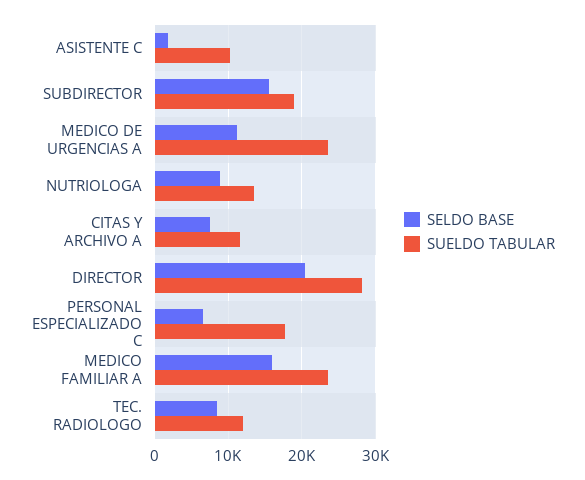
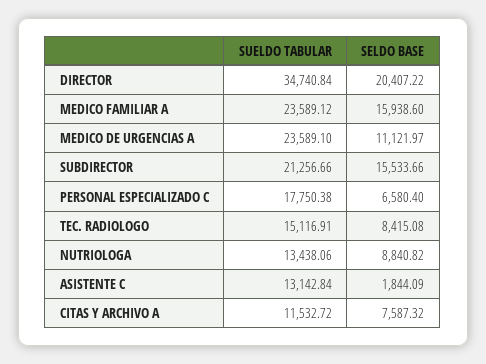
SUELDO TABULAR, ASISTENTE C: 10000 -> 13142.84
SUELDO TABULAR, SUBDIRECTOR: 19000 -> 21256.66
SUELDO TABULAR, DIRECTOR: 28000 -> 34740.84
SUELDO TABULAR, TEC. RADIOLOGO: 12000 -> 15116.91

